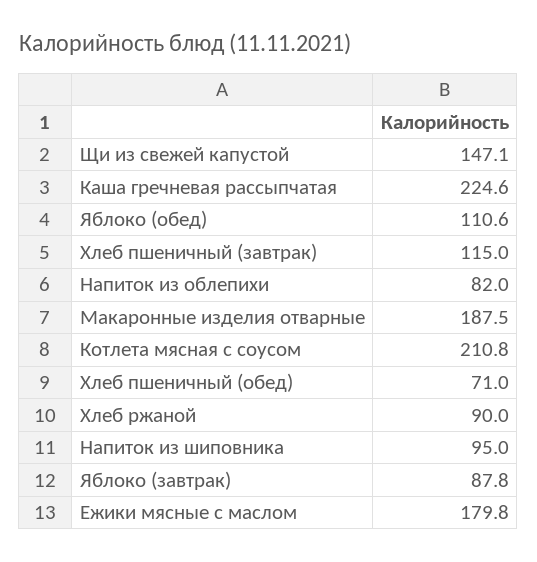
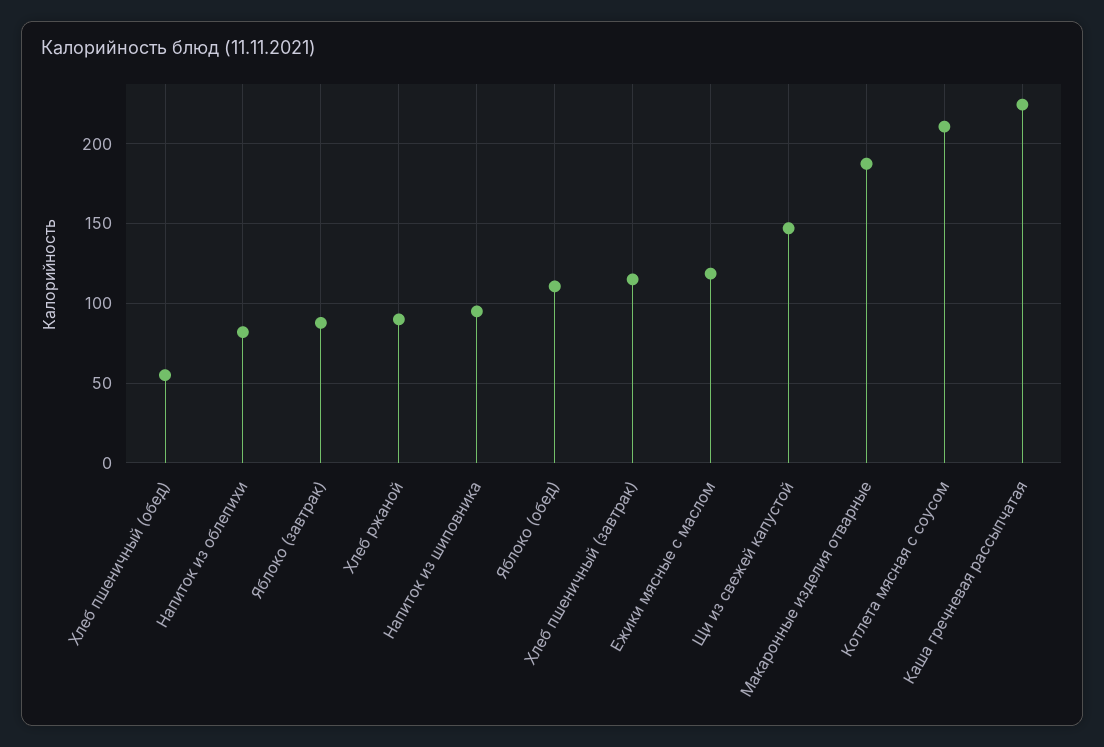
Хлеб пшеничный (обед): 71 -> 55
Ежики мясные с маслом: 179.8 -> 120

